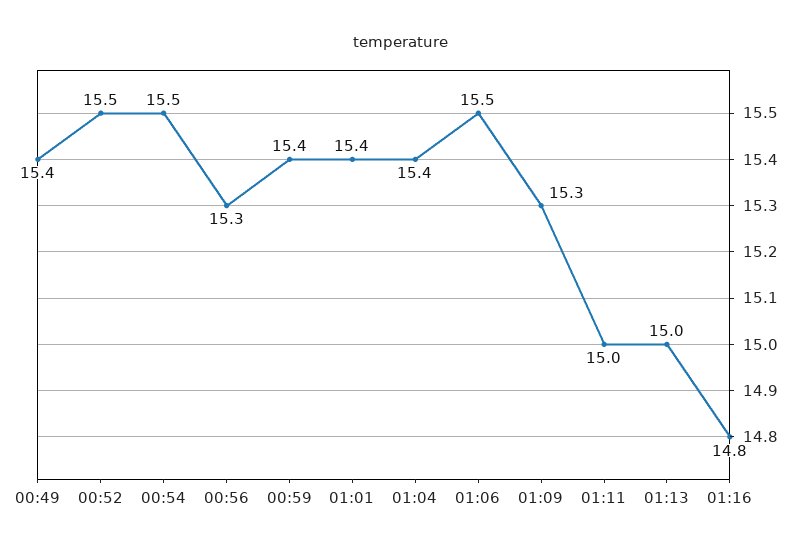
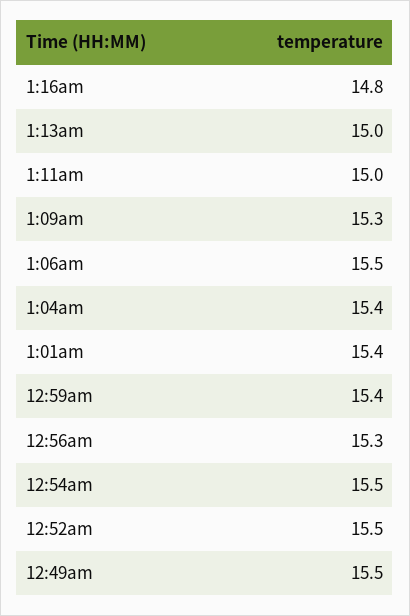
00:49: 15.4 -> 15.5

